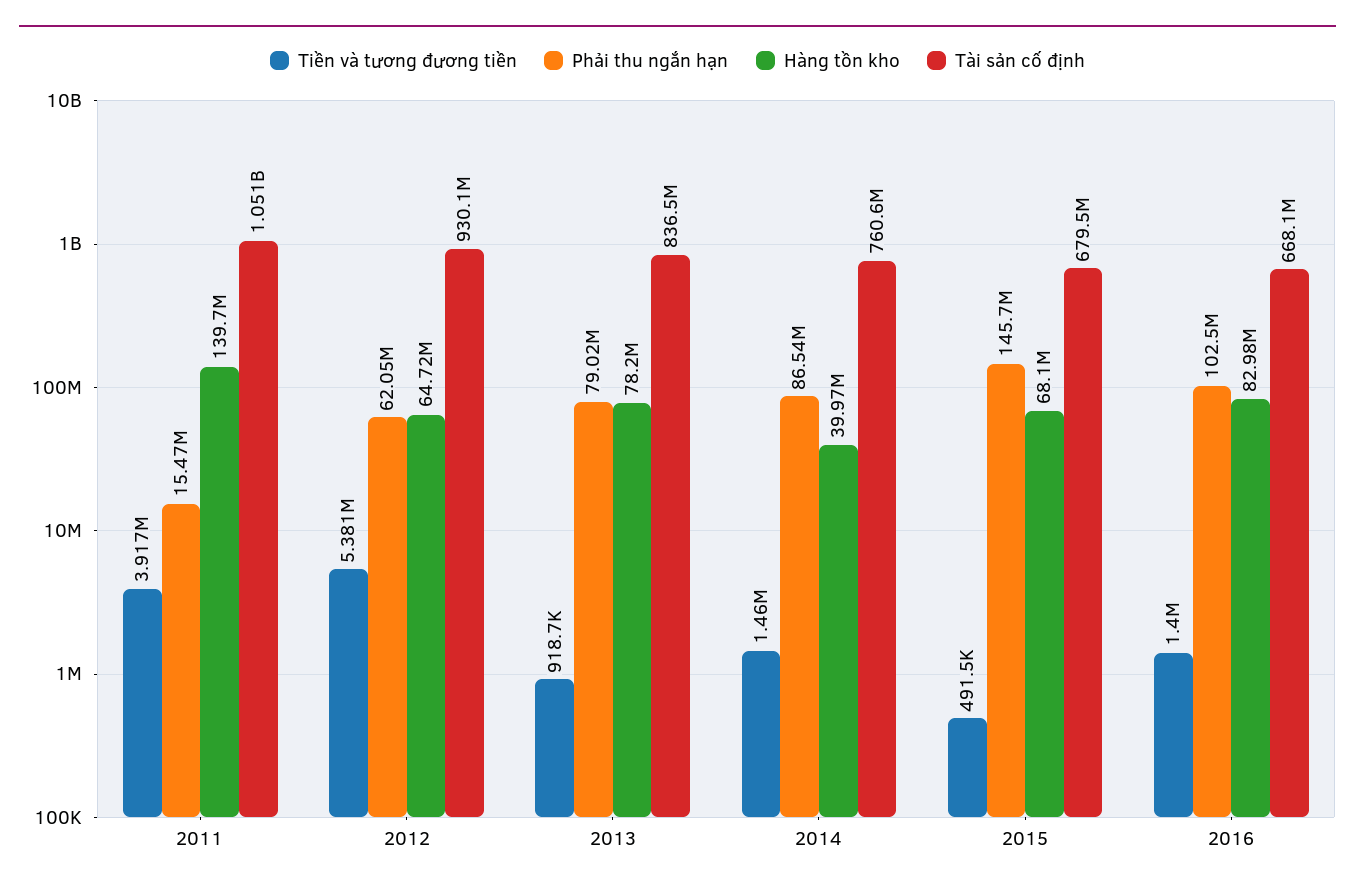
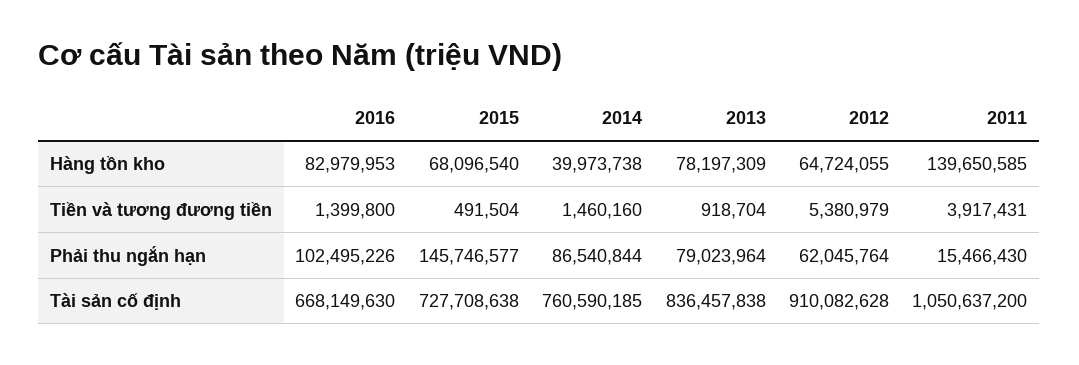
Tài sản cố định, 2012: 930100000 -> 910082628
Tài sản cố định, 2015: 679500000 -> 727708638

